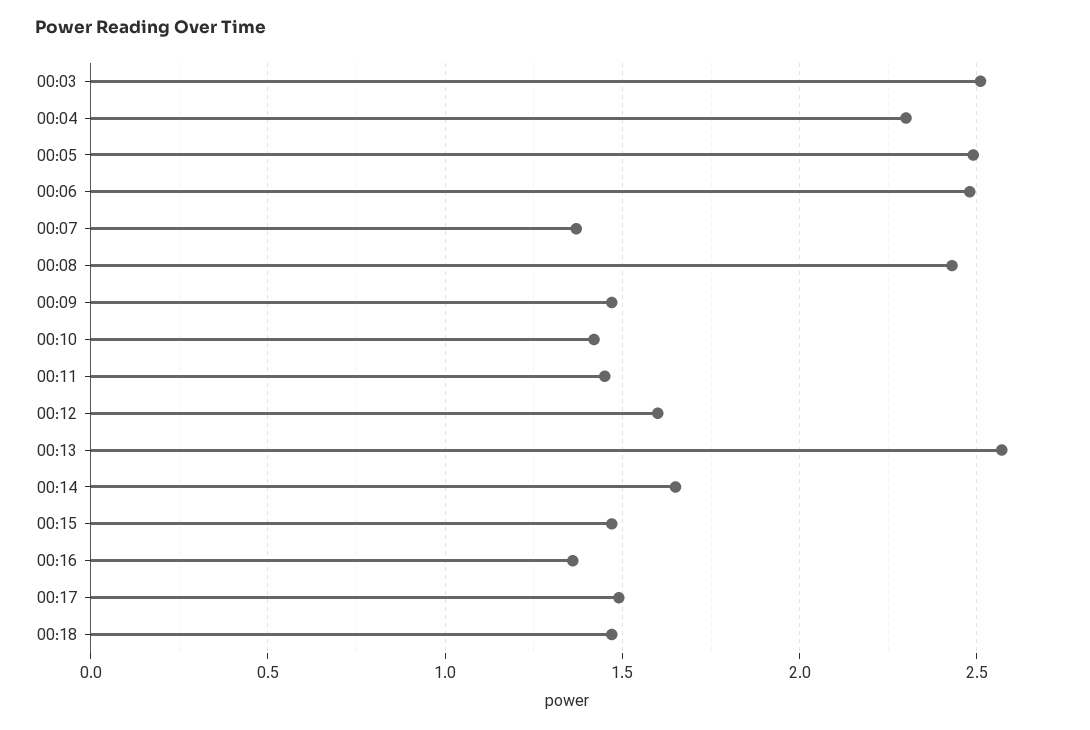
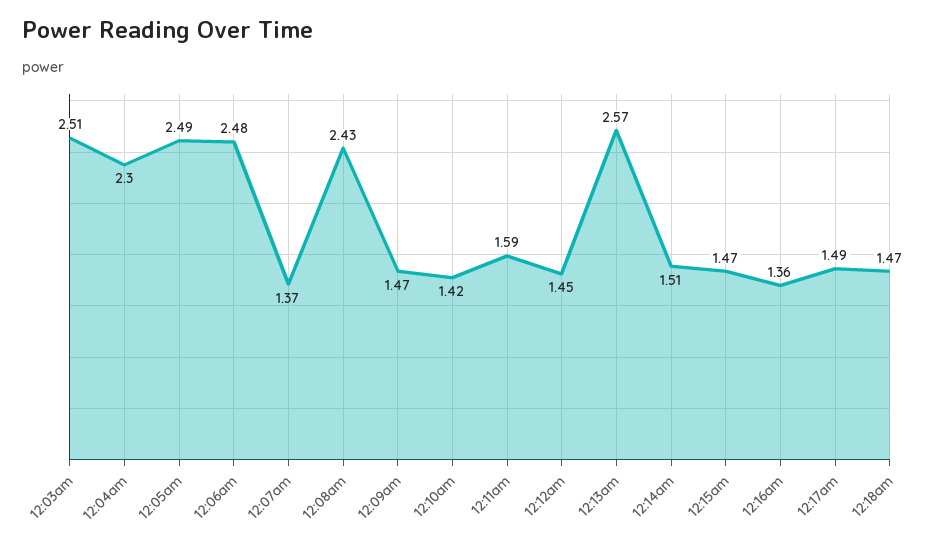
00:11: 1.45 -> 1.59
00:12: 1.6 -> 1.45
00:14: 1.65 -> 1.51

